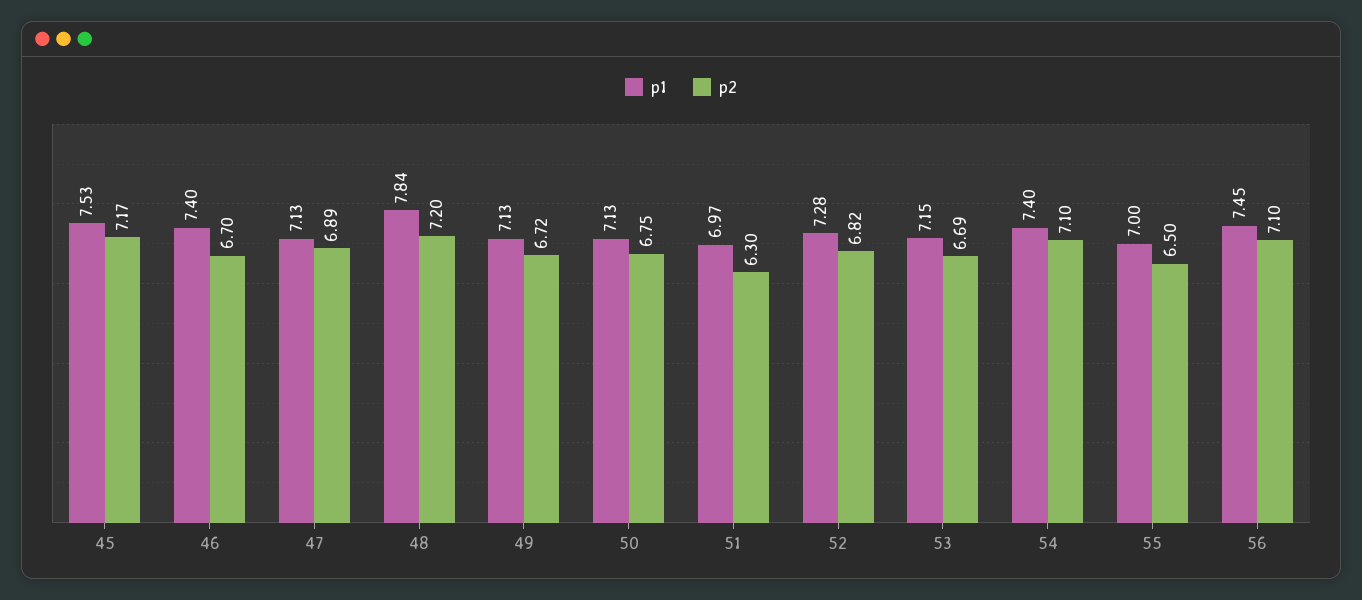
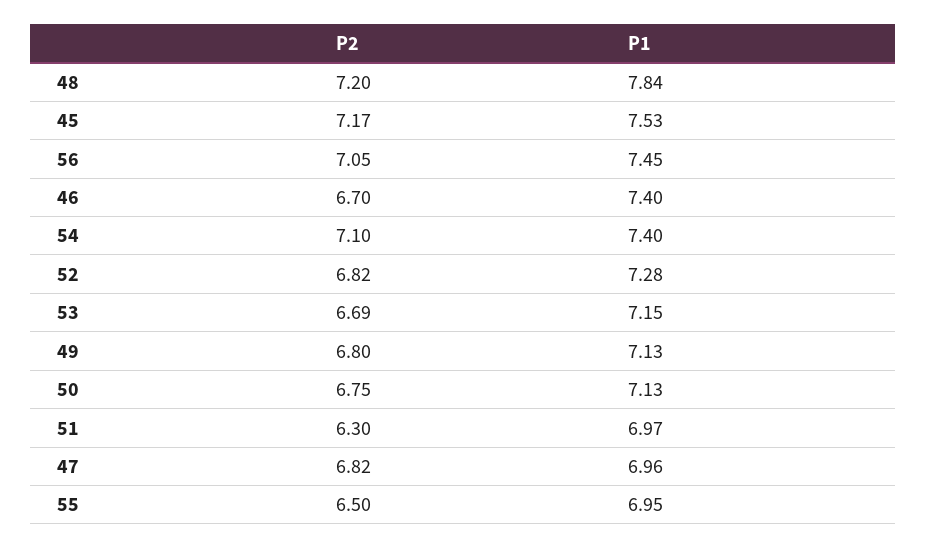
p1, 47: 7.13 -> 6.96
p2, 47: 6.89 -> 6.82
p2, 49: 6.72 -> 6.8
p1, 55: 7 -> 6.95
p2, 56: 7.1 -> 7.05

